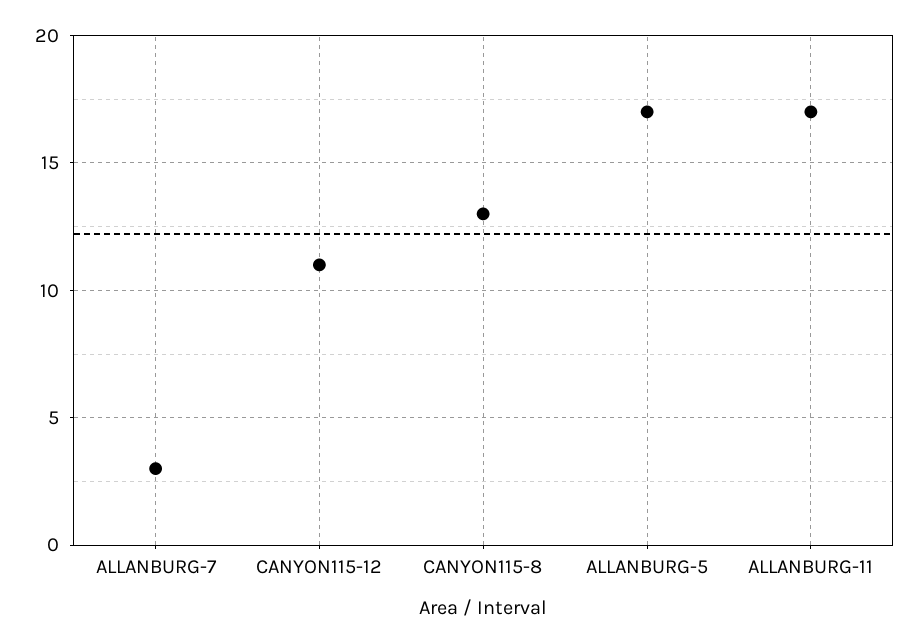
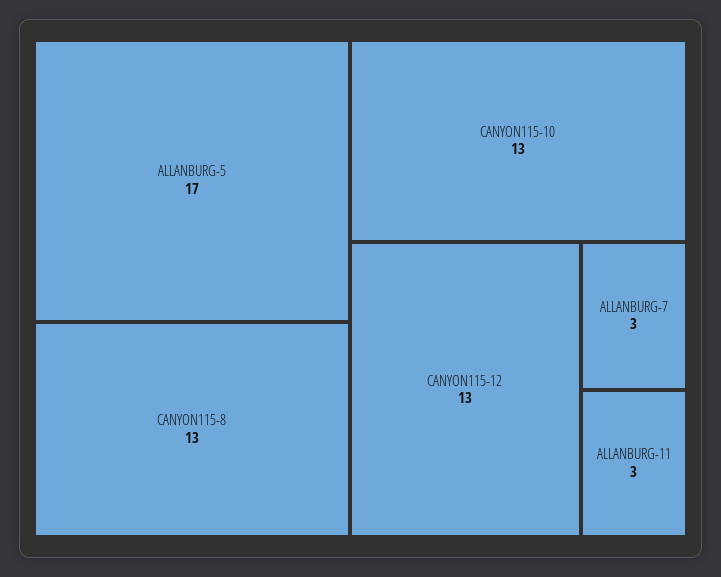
CANYON115-12: 11 -> 13
ALLANBURG-11: 17 -> 3
CANYON115-10: none -> 13

